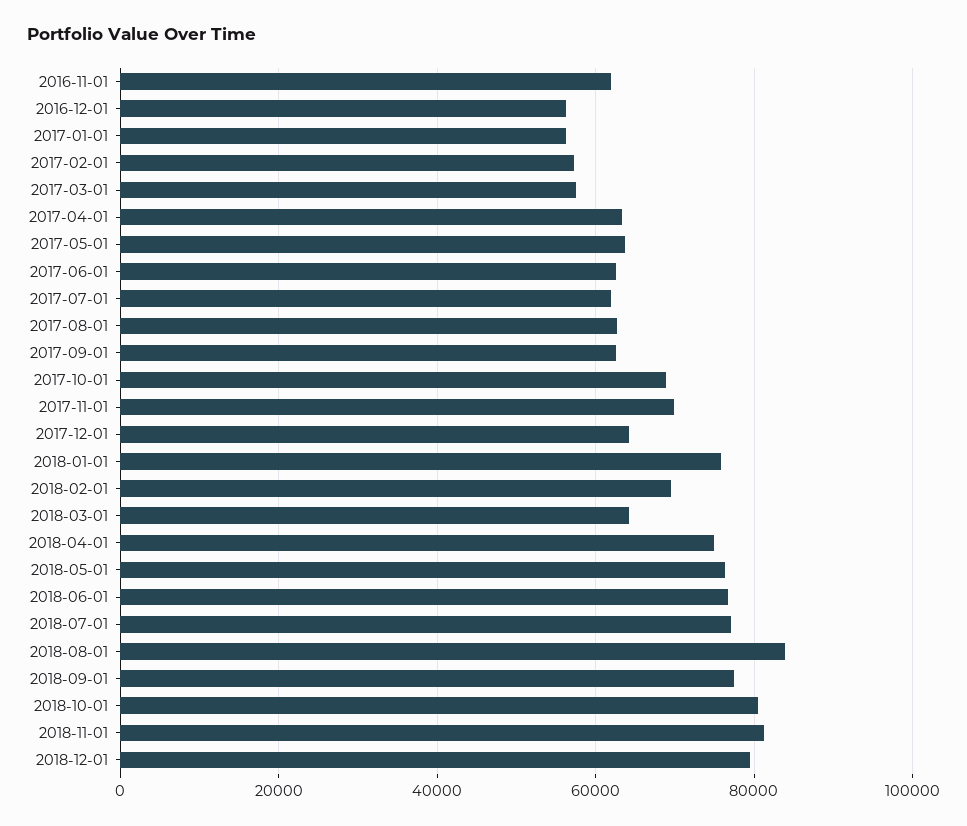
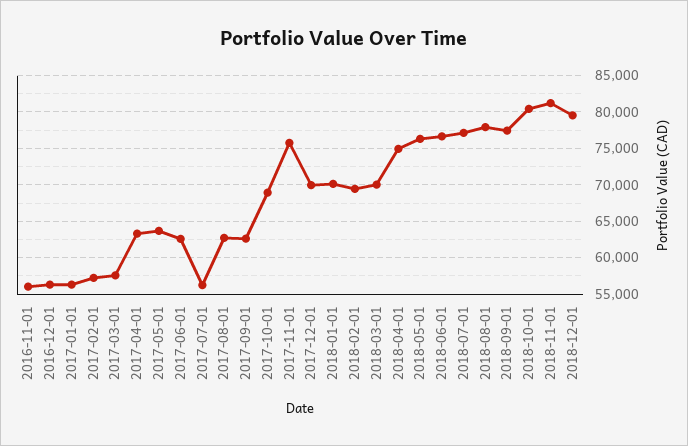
2016-11-01: 62000 -> 56000
2017-07-01: 62000 -> 56000
2017-11-01: 70000 -> 76000
2017-12-01: 64000 -> 70000
2018-01-01: 76000 -> 70000
2018-03-01: 64000 -> 70000
2018-08-01: 84000 -> 78000

